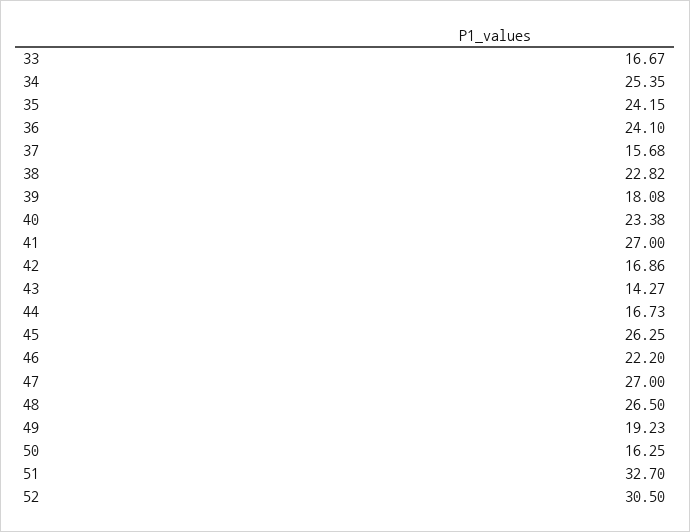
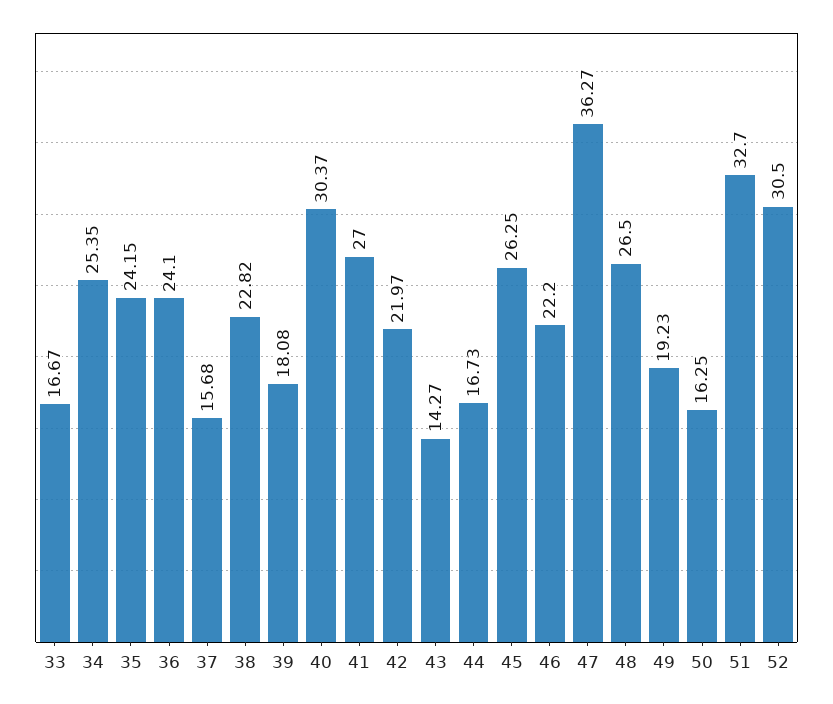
40: 23.38 -> 30.37
42: 16.86 -> 21.97
47: 27 -> 36.27

